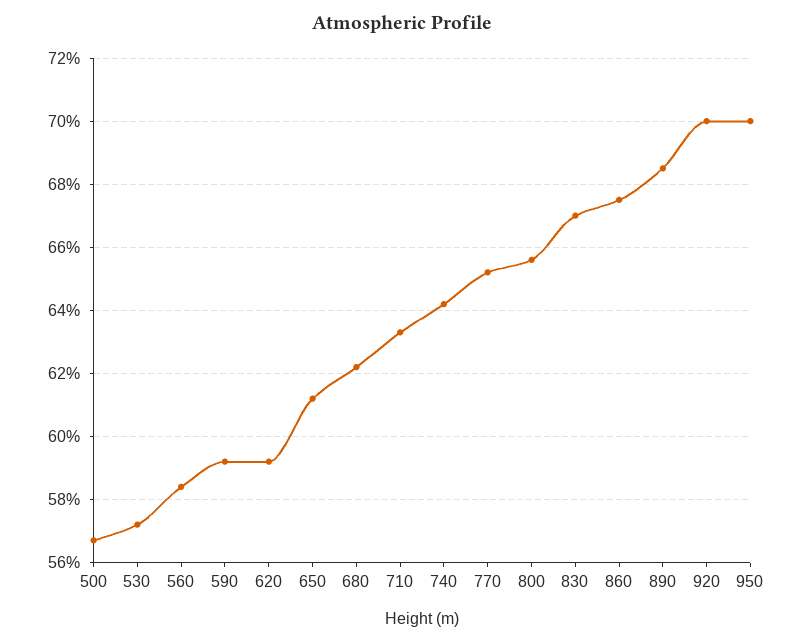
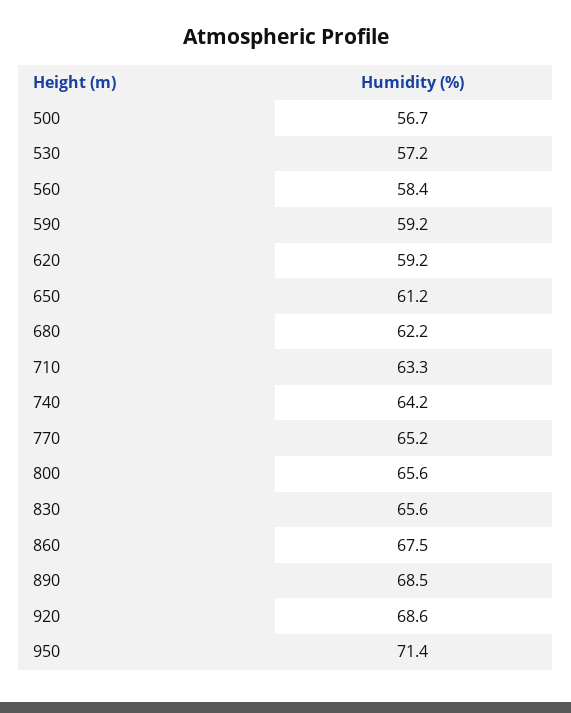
830: 67 -> 65.6
920: 70 -> 68.6
950: 70 -> 71.4

